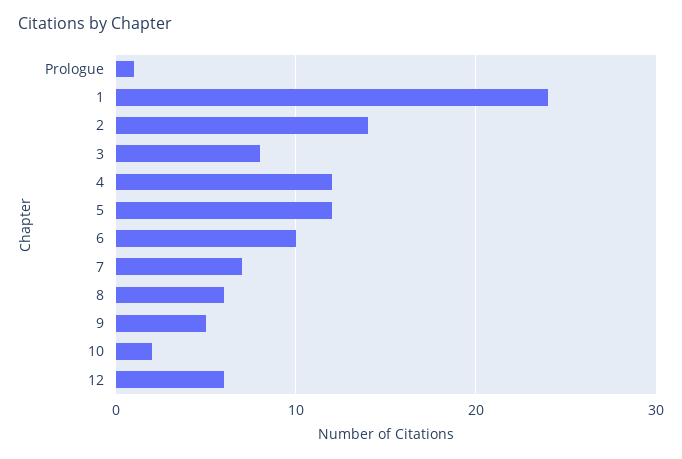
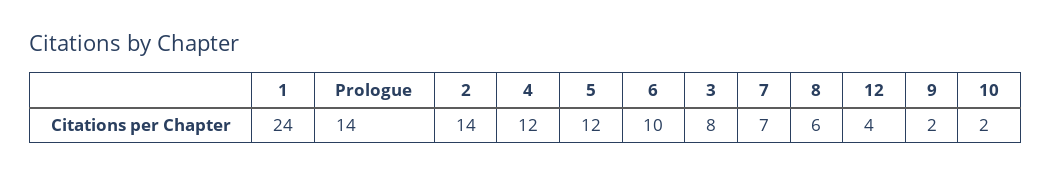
Prologue: 1 -> 14
9: 5 -> 2
12: 6 -> 4

